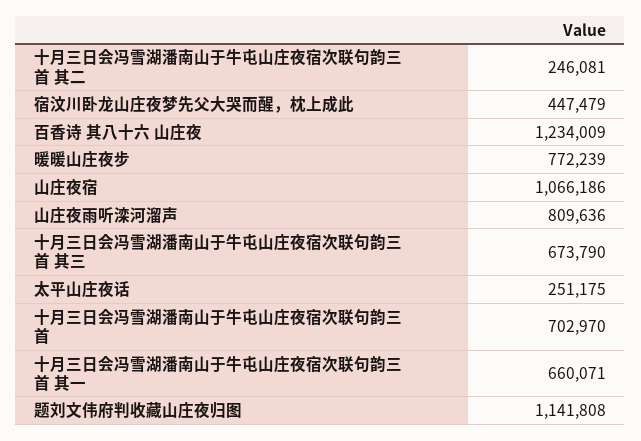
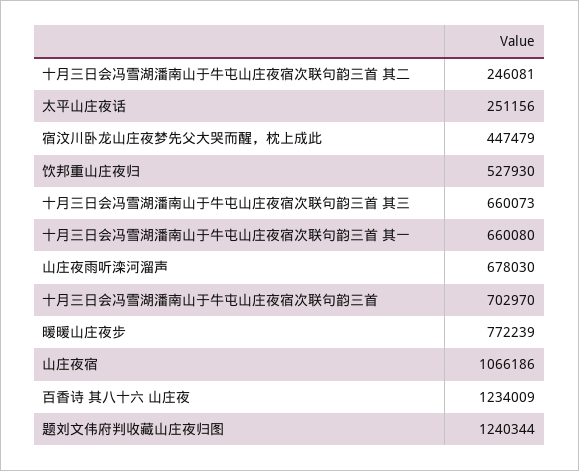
山庄夜雨听滦河溜声: 809636 -> 678030
十月三日会冯雪湖潘南山于牛屯山庄夜宿次联句韵三首 其三: 673790 -> 660073
太平山庄夜话: 251175 -> 251156
十月三日会冯雪湖潘南山于牛屯山庄夜宿次联句韵三首 其一: 660071 -> 660080
题刘文伟府判收藏山庄夜归图: 1141808 -> 1240344
饮邦重山庄夜归: none -> 527930

